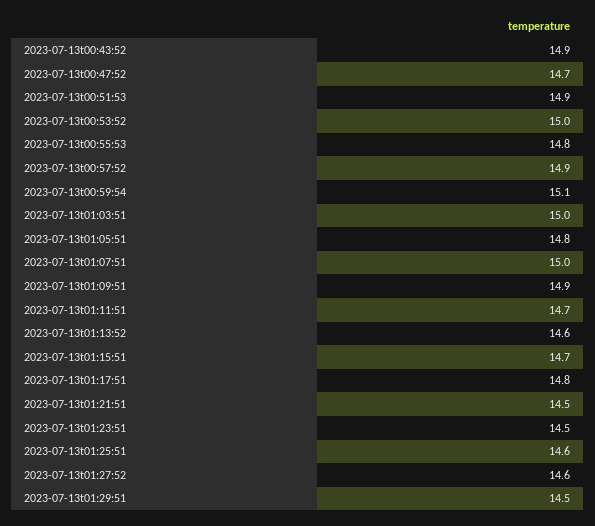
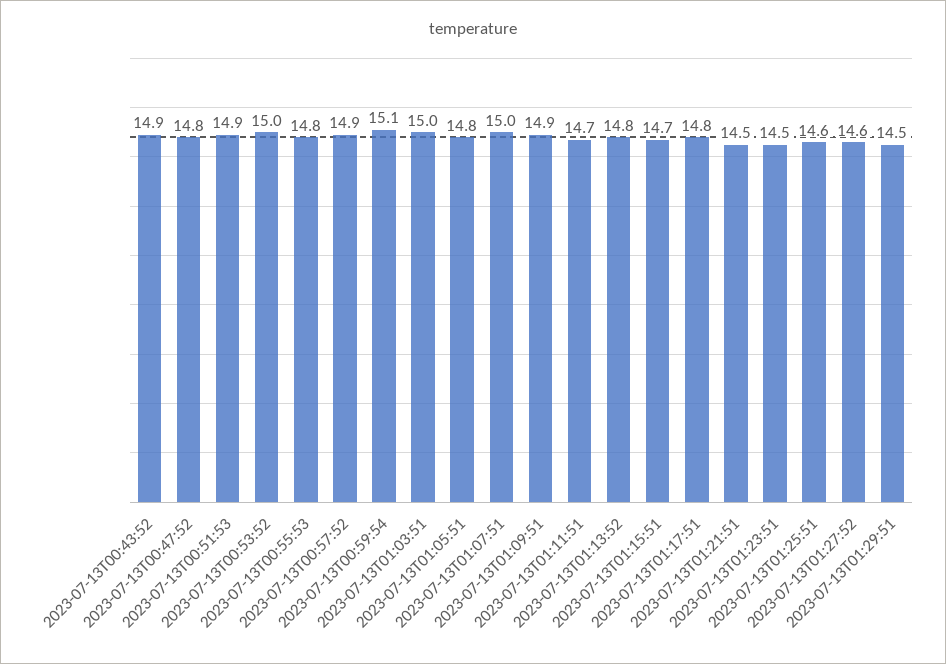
2023-07-13t00:47:52: 14.7 -> 14.8
2023-07-13t01:13:52: 14.6 -> 14.8

